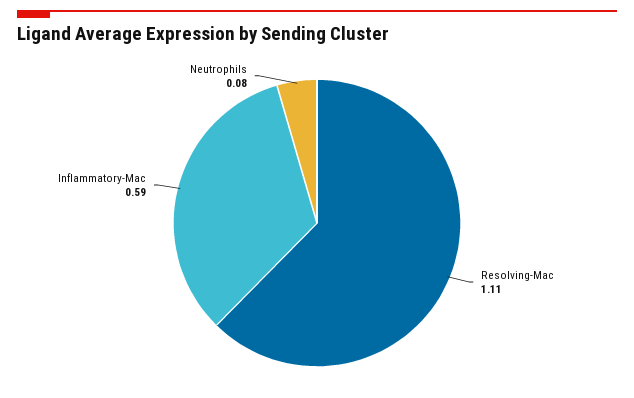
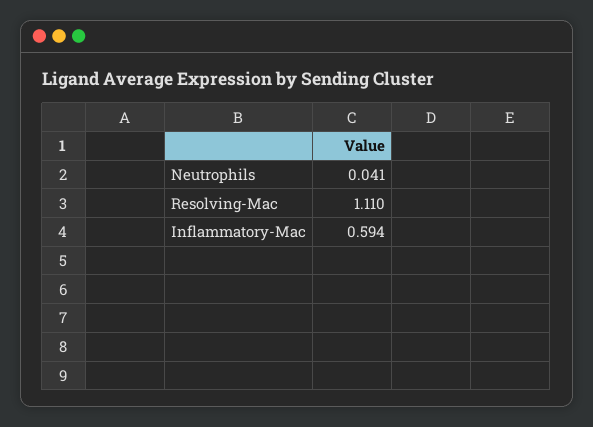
Neutrophils: 0.08 -> 0.041

